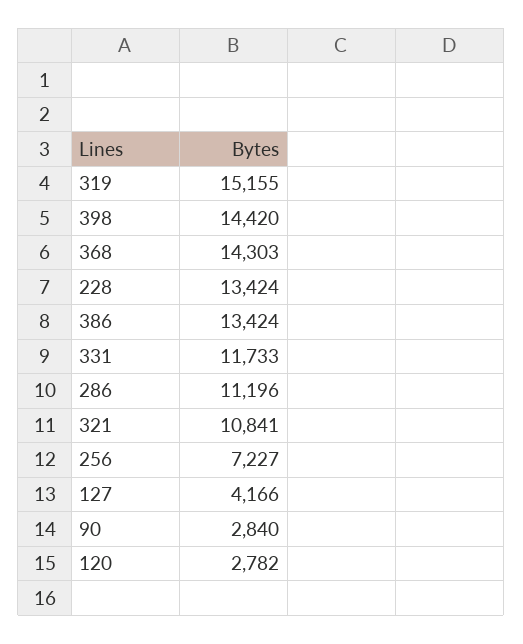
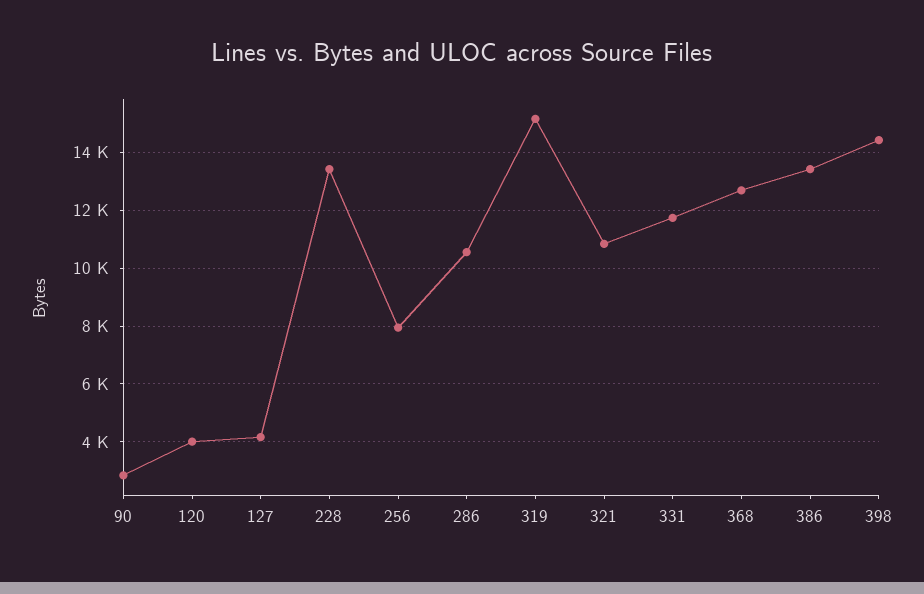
368: 14303 -> 12750
286: 11196 -> 10500
256: 7227 -> 8000
120: 2782 -> 4000

